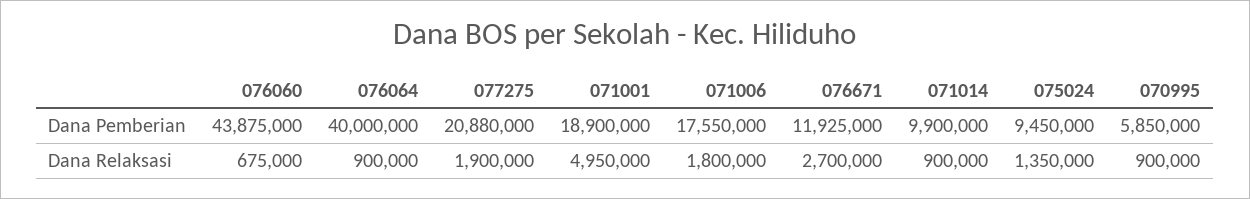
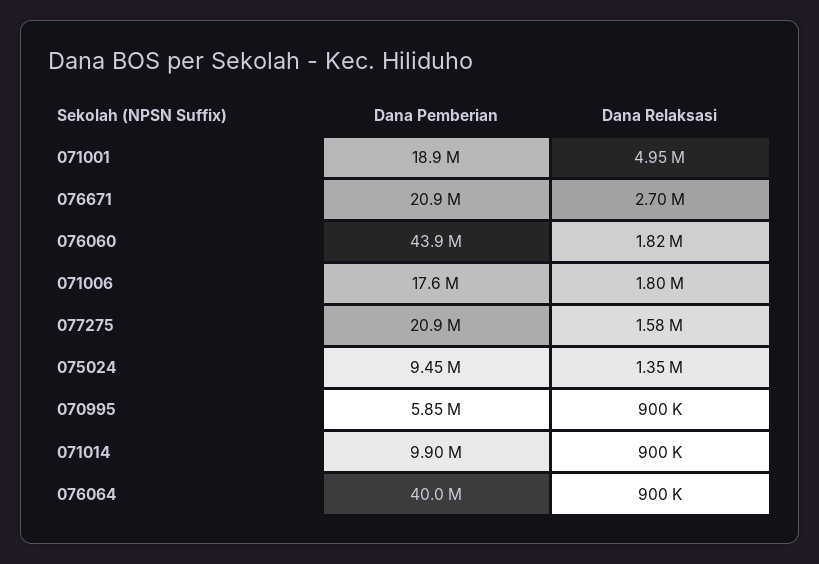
076671, Dana Pemberian: 11925000 -> 20900000
076060, Dana Relaksasi: 675000 -> 1820000
077275, Dana Relaksasi: 1900000 -> 1580000

